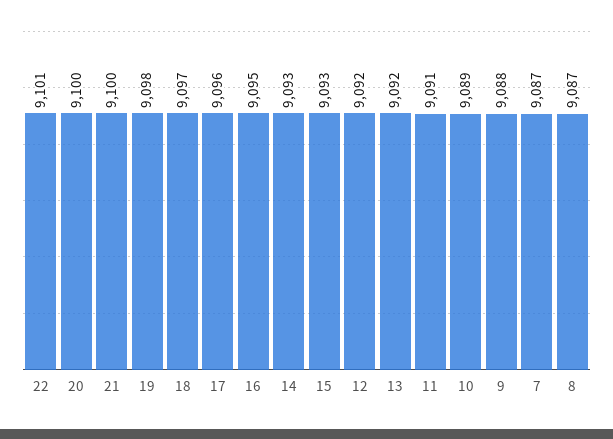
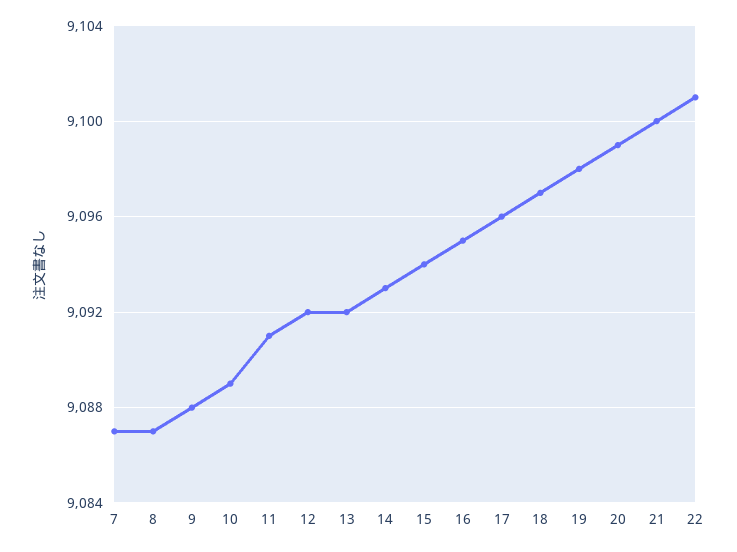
20: 9100 -> 9099
15: 9093 -> 9094

